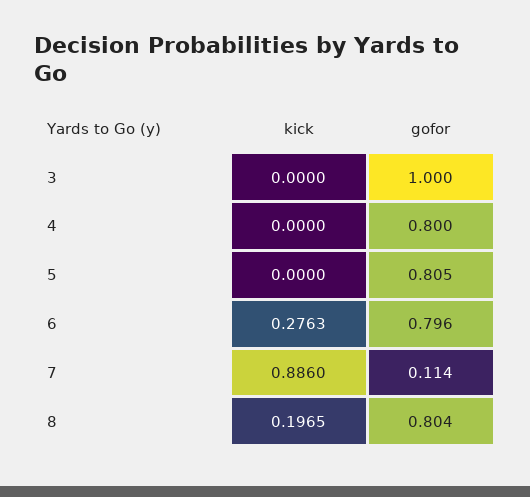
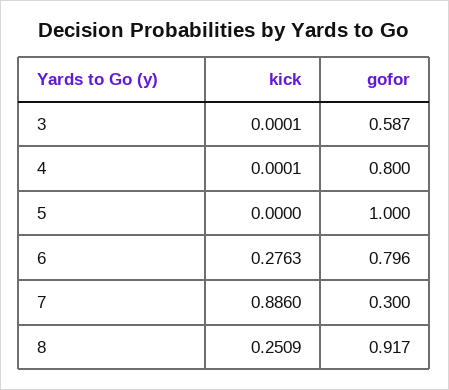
kick, 3: 0 -> 0.0001
gofor, 3: 1 -> 0.587
kick, 4: 0 -> 0.0001
gofor, 5: 0.805 -> 1
gofor, 7: 0.114 -> 0.3
kick, 8: 0.1965 -> 0.2509
gofor, 8: 0.804 -> 0.917

